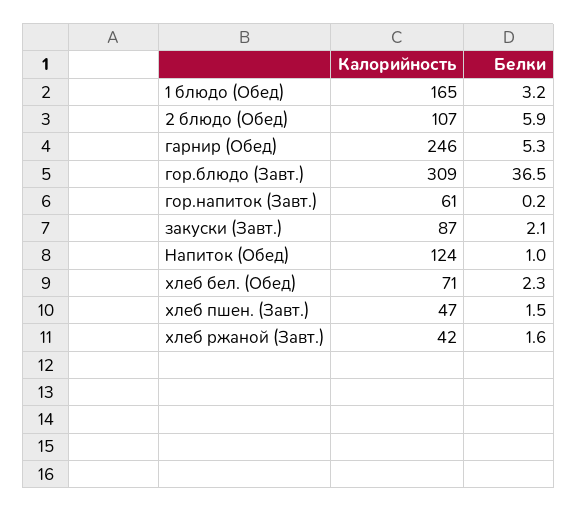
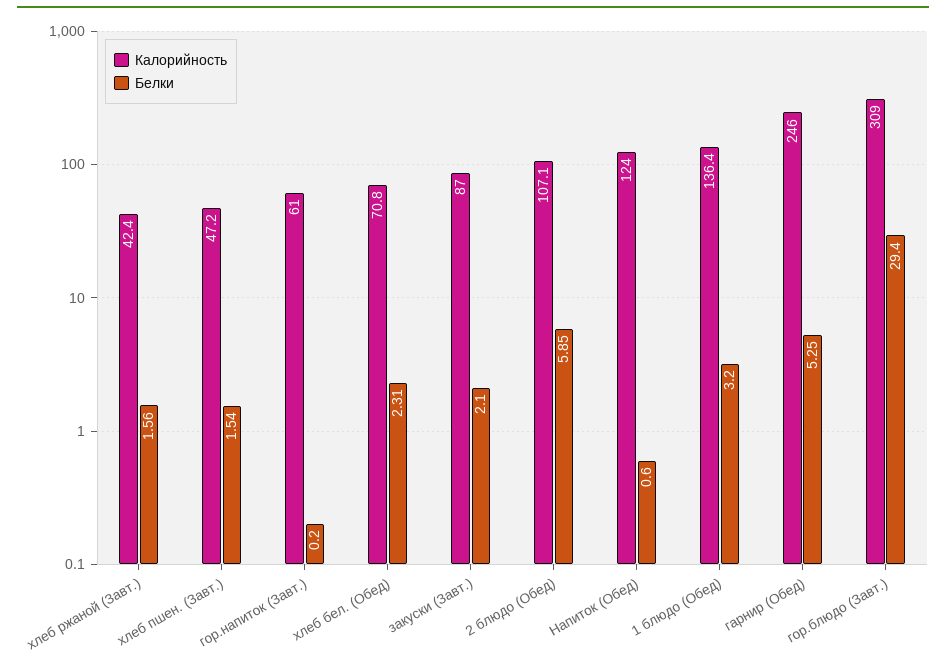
Калорийность, 1 блюдо (Обед): 165 -> 136.4
Белки, гор.блюдо (Завт.): 36.5 -> 29.4
Белки, Напиток (Обед): 1 -> 0.6

